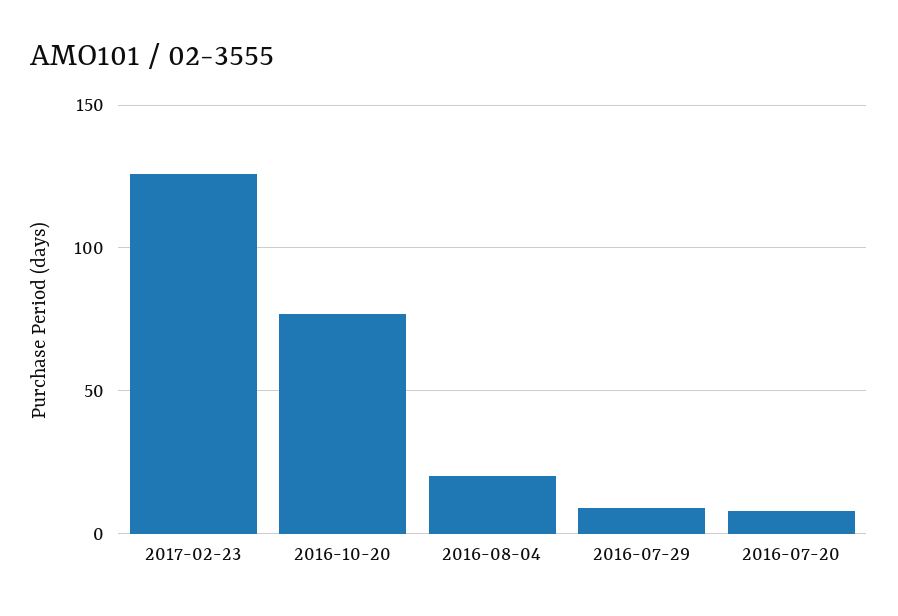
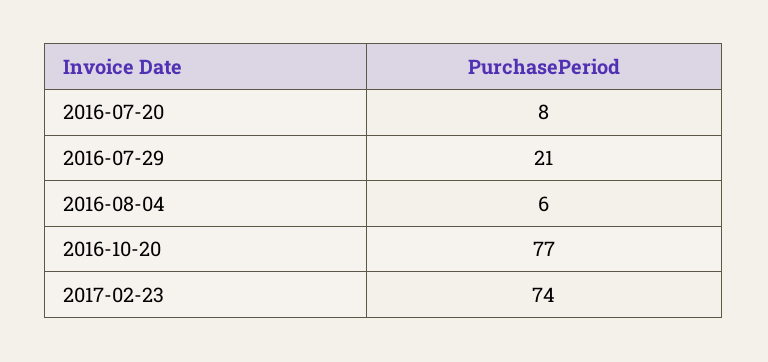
2017-02-23: 125 -> 74
2016-08-04: 20 -> 6
2016-07-29: 10 -> 21

